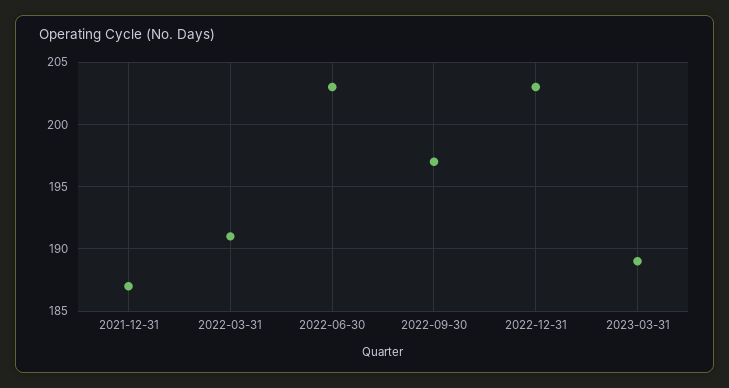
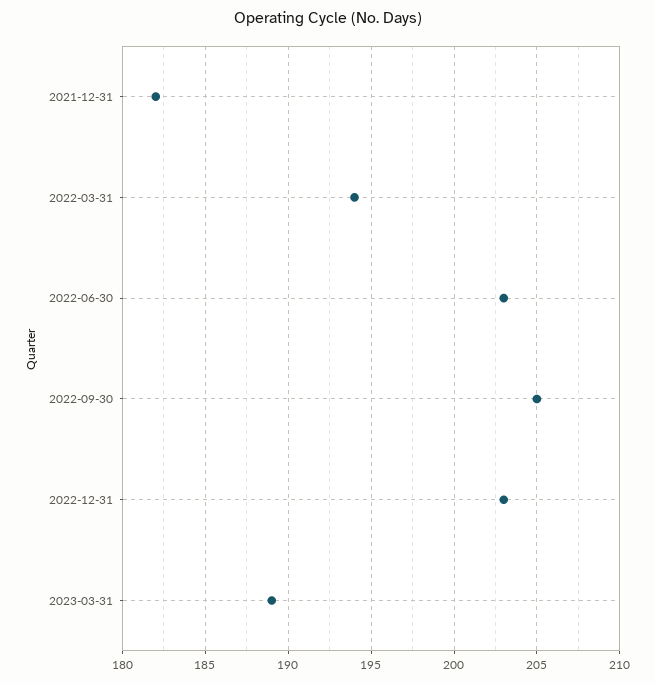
2021-12-31: 187 -> 182
2022-03-31: 191 -> 194
2022-09-30: 197 -> 205

